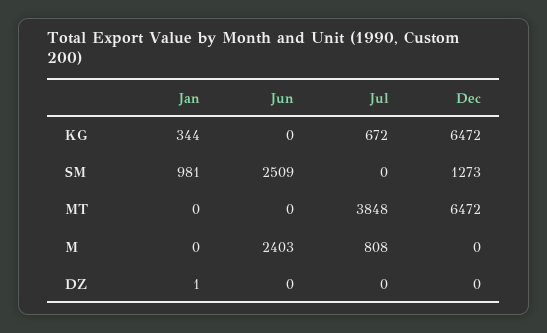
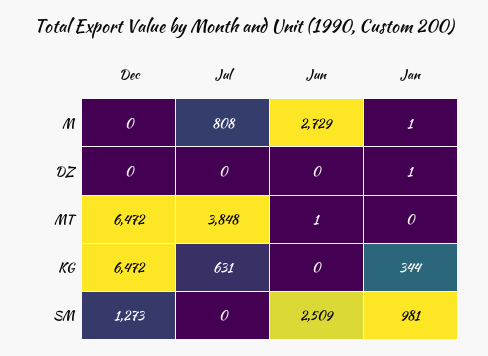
Jul, KG: 672 -> 631
Jun, MT: 0 -> 1
Jan, M: 0 -> 1
Jun, M: 2403 -> 2729

